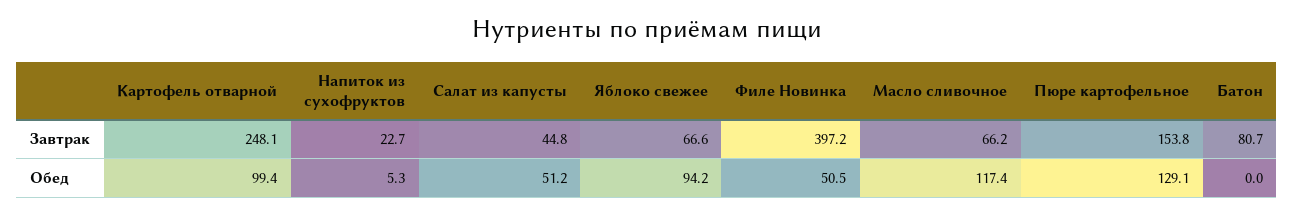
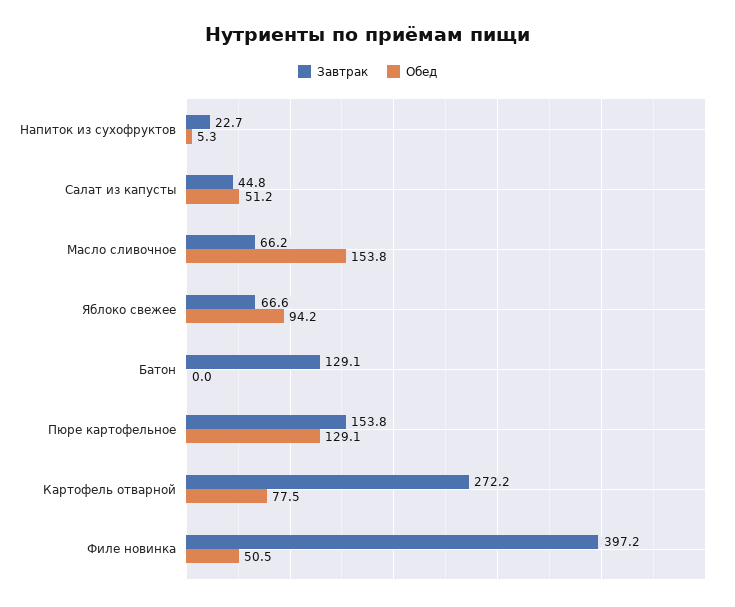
Завтрак, Картофель отварной: 248.1 -> 272.2
Завтрак, Батон: 80.7 -> 129.1
Обед, Картофель отварной: 99.4 -> 77.5
Обед, Масло сливочное: 117.4 -> 153.8

